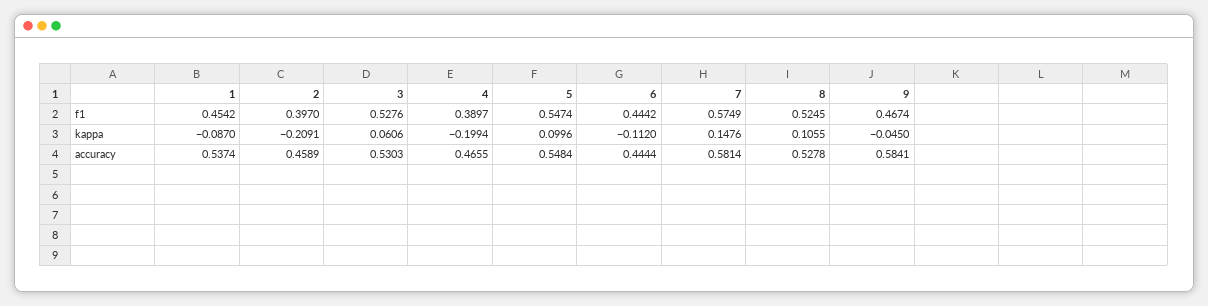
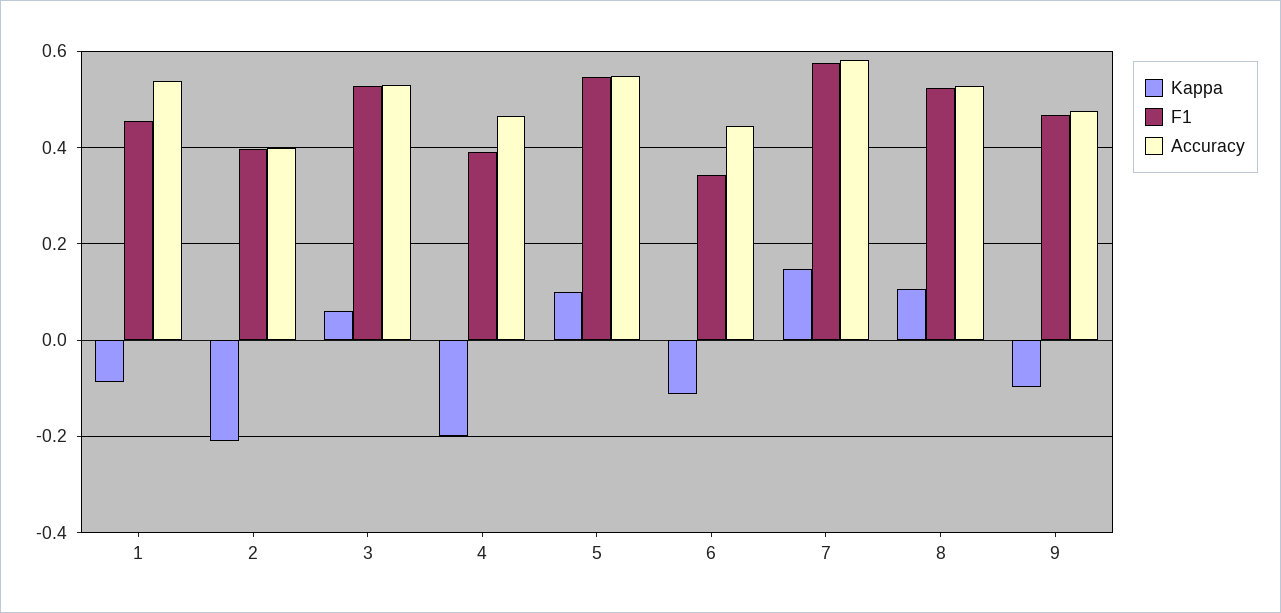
f1, 6: 0.4442 -> 0.34
kappa, 9: -0.045 -> -0.1
accuracy, 2: 0.4589 -> 0.4
accuracy, 9: 0.5841 -> 0.48

